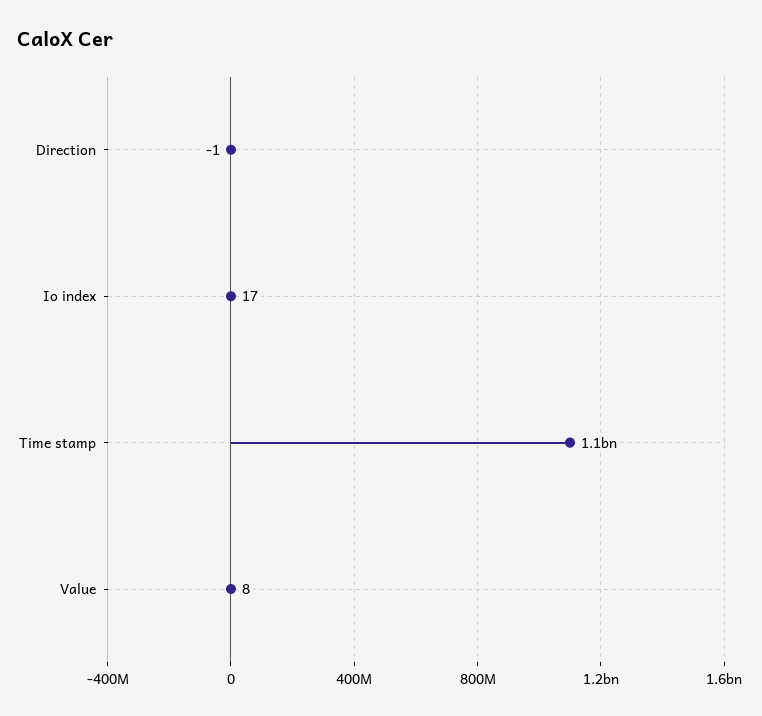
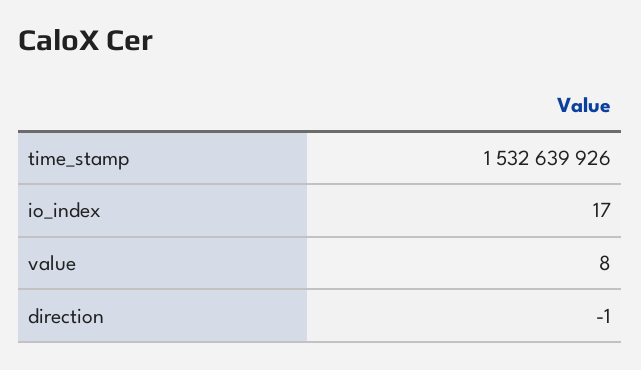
Time stamp: 1100000000 -> 1532639926

